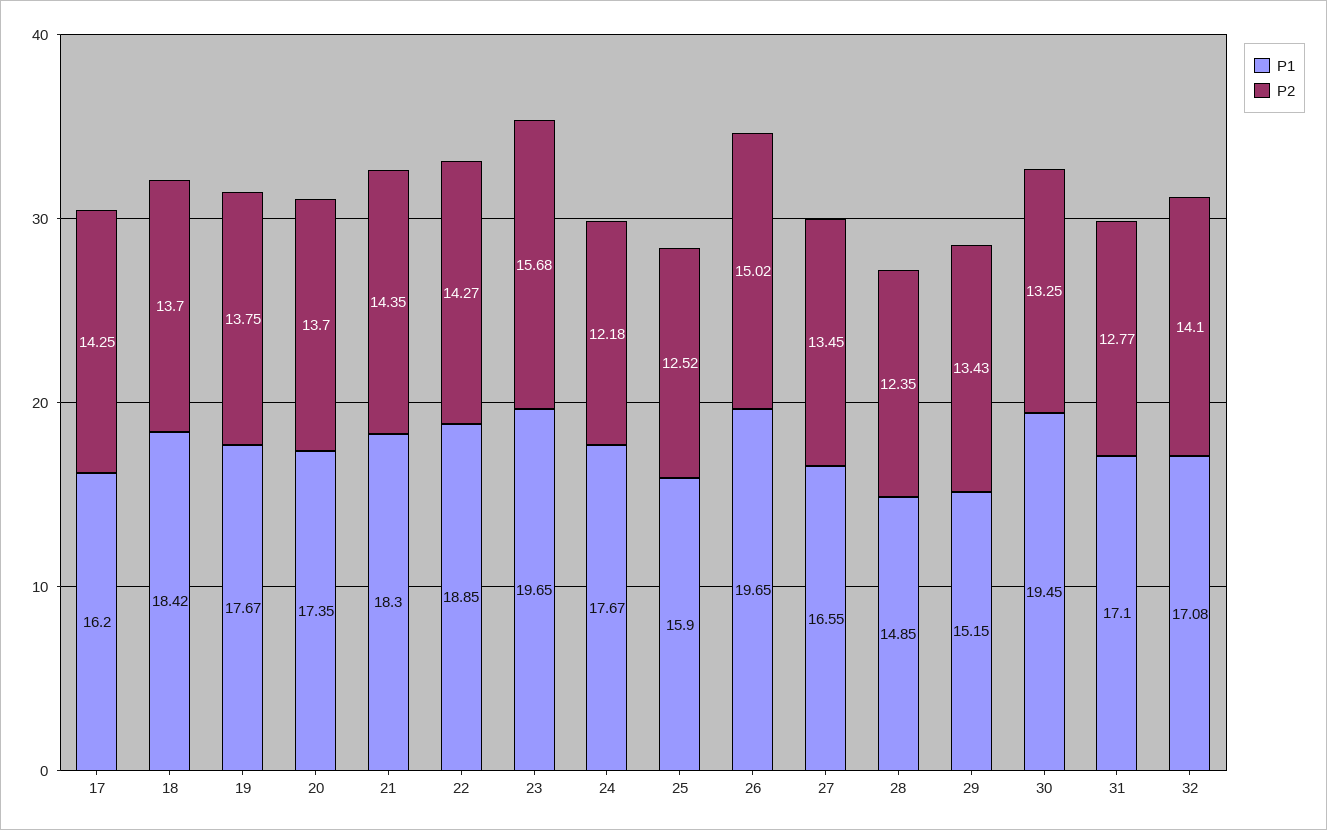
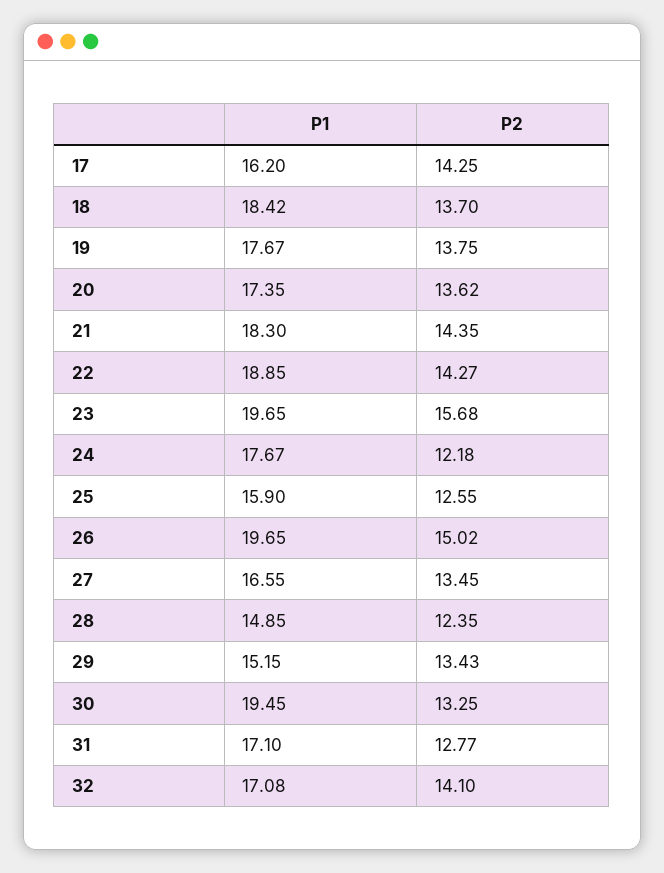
P2, 20: 13.7 -> 13.62
P2, 25: 12.52 -> 12.55

